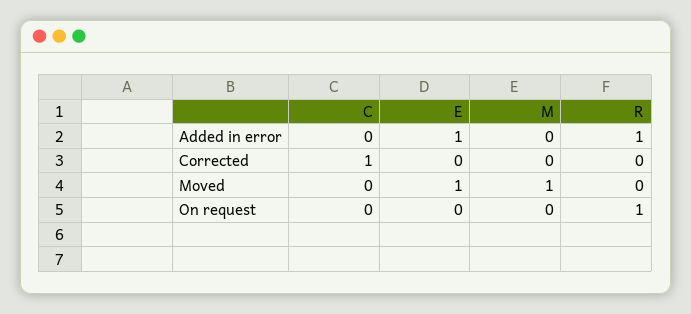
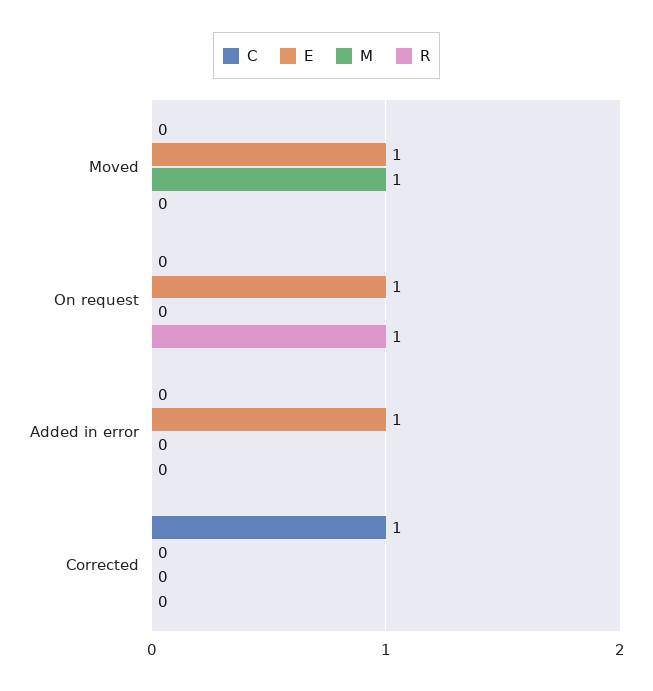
R, Added in error: 1 -> 0
E, On request: 0 -> 1

